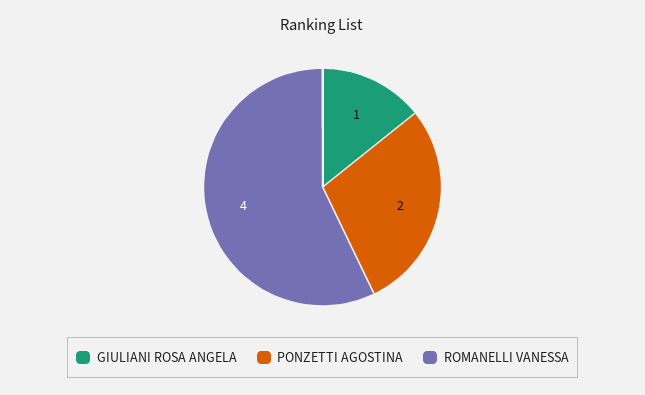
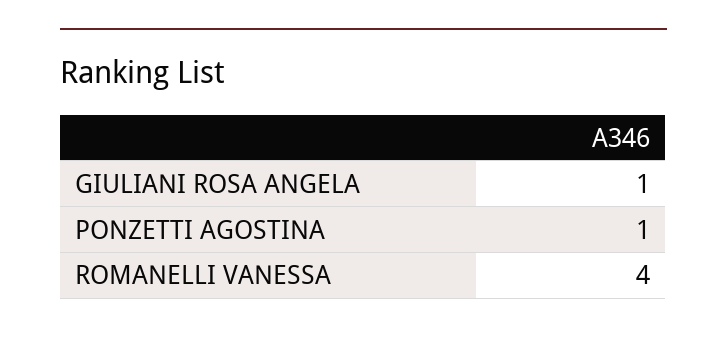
PONZETTI AGOSTINA: 2 -> 1

